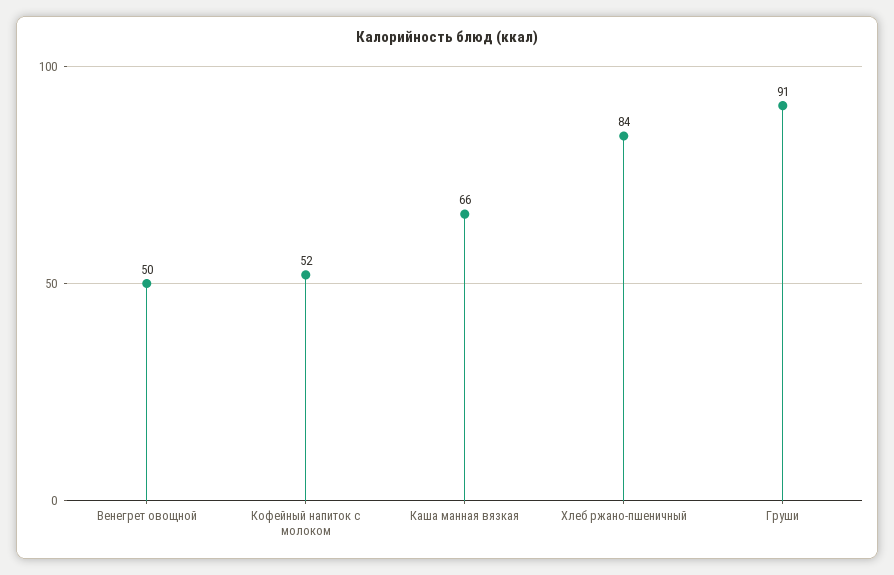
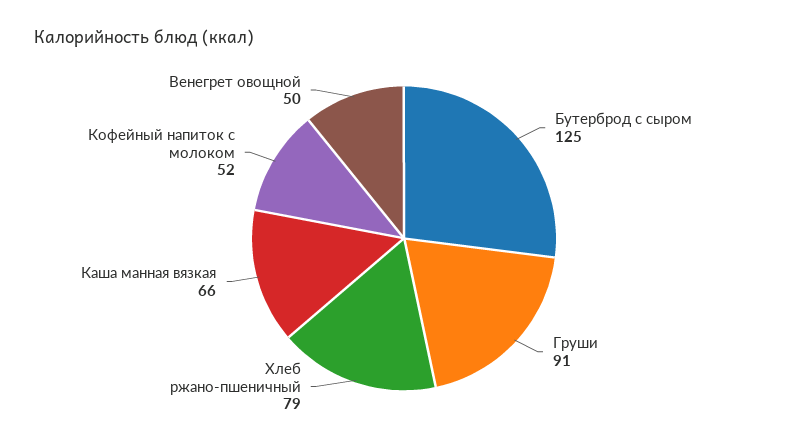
Хлеб ржано-пшеничный: 84 -> 79
Бутерброд с сыром: none -> 125

